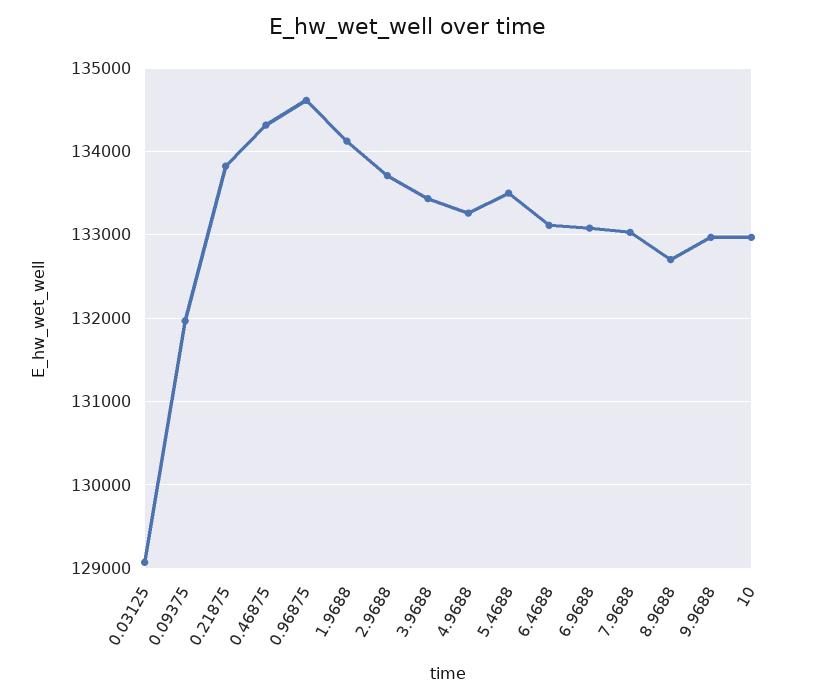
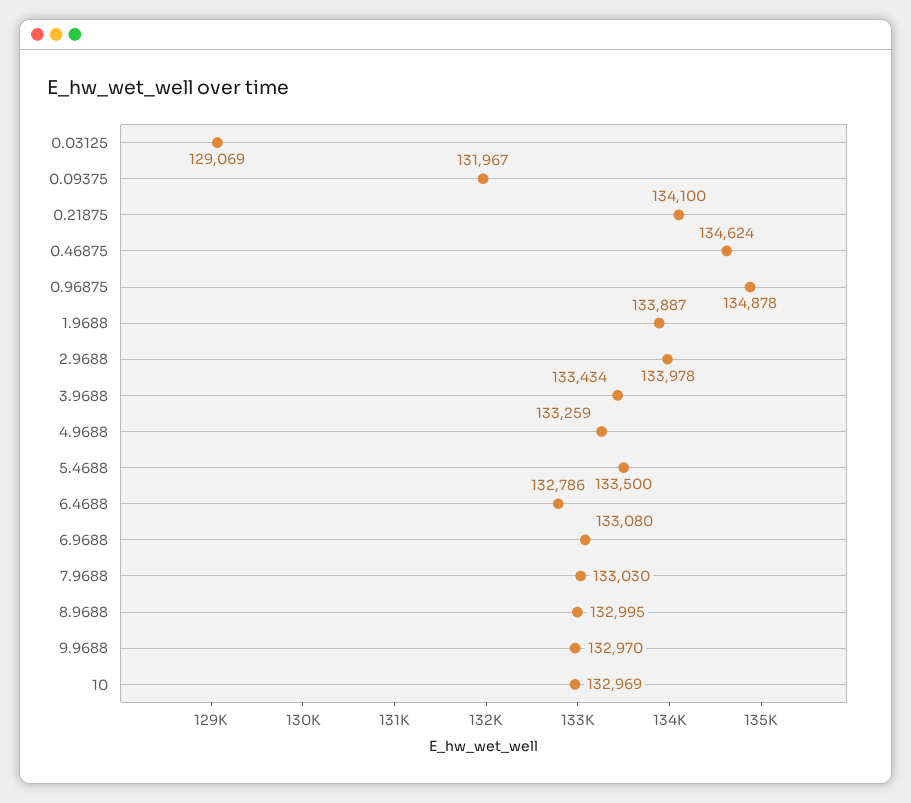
0.21875: 133800 -> 134100
0.46875: 134300 -> 134624
0.96875: 134600 -> 134878
1.9688: 134100 -> 133887
2.9688: 133700 -> 133978
6.4688: 133100 -> 132786
8.9688: 132700 -> 132995

